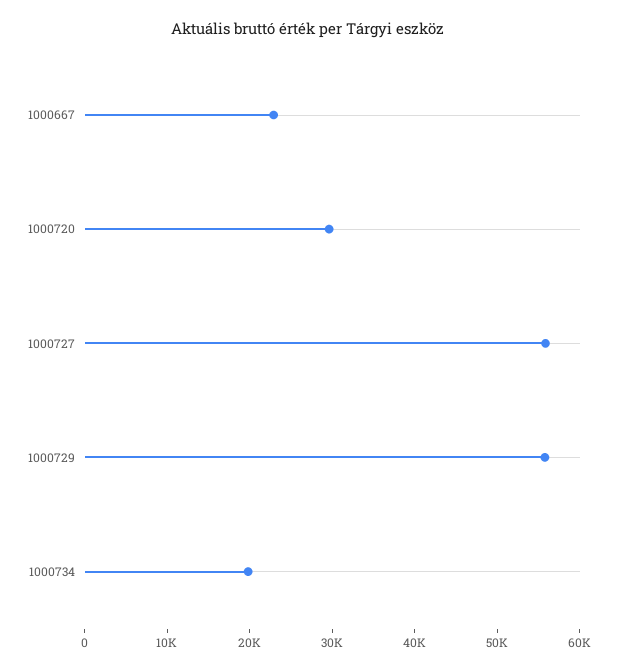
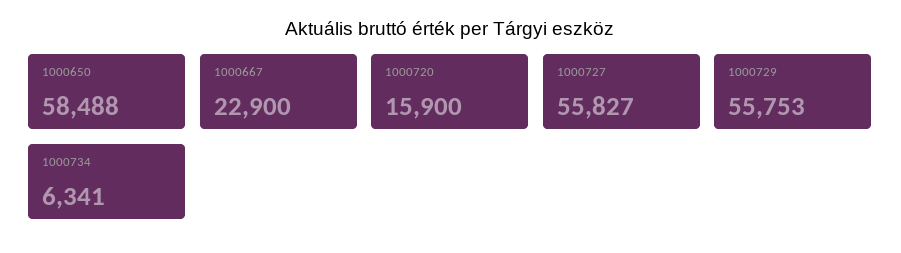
1000720: 30000 -> 15900
1000734: 20000 -> 6341
1000650: none -> 58488

